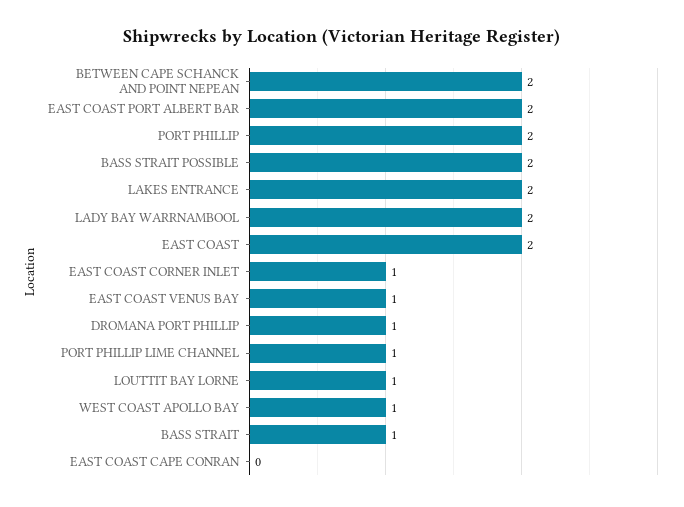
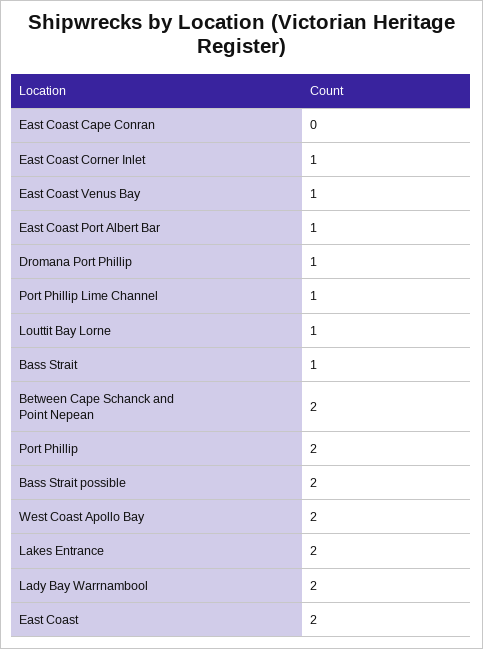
EAST COAST PORT ALBERT BAR: 2 -> 1
WEST COAST APOLLO BAY: 1 -> 2

